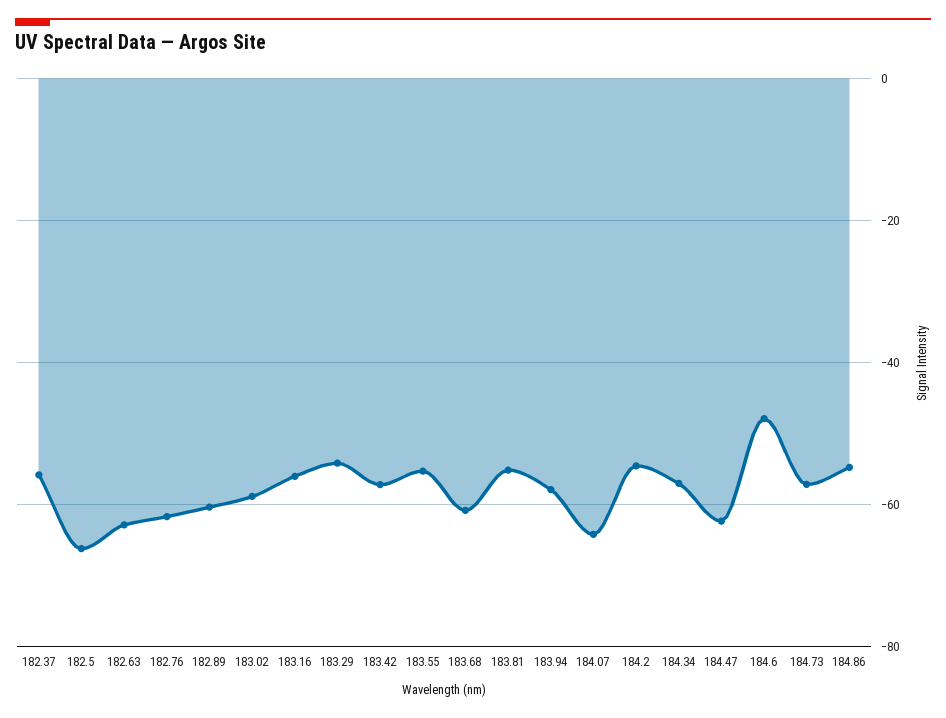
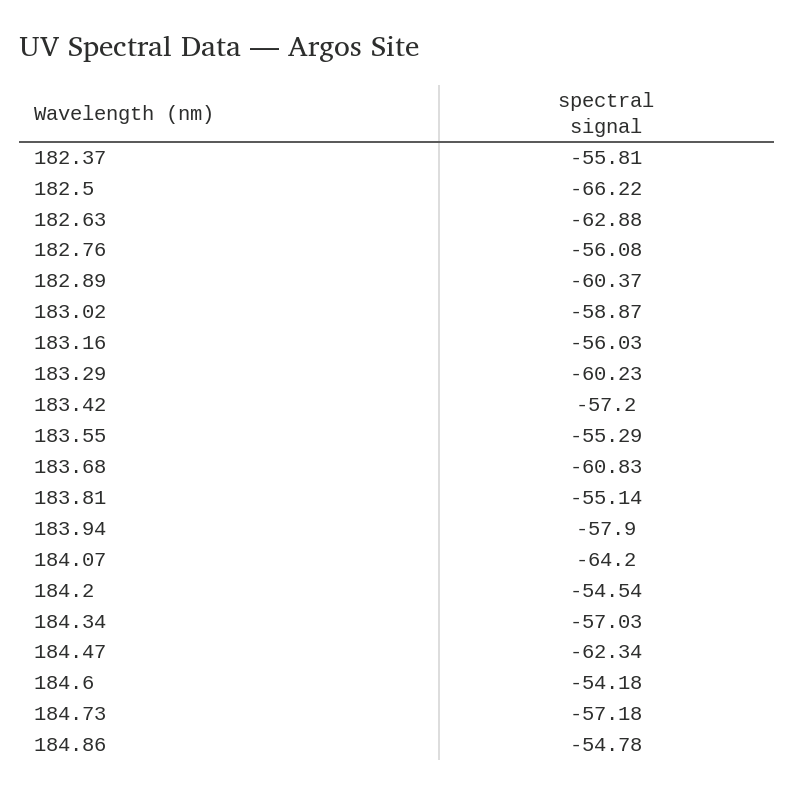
182.76: -62 -> -56.08
183.29: -54 -> -60.23
184.6: -48 -> -54.18

